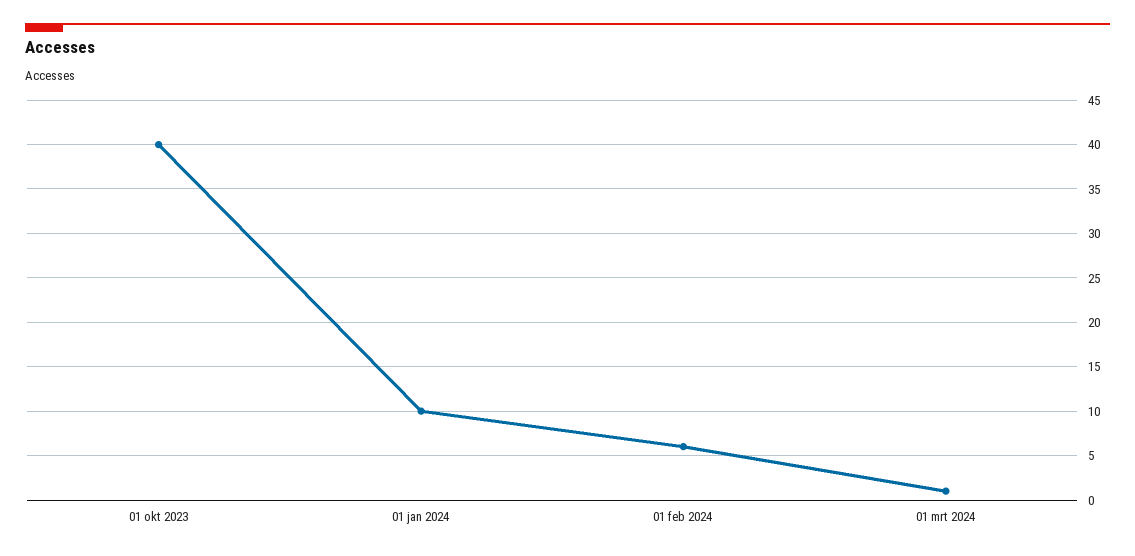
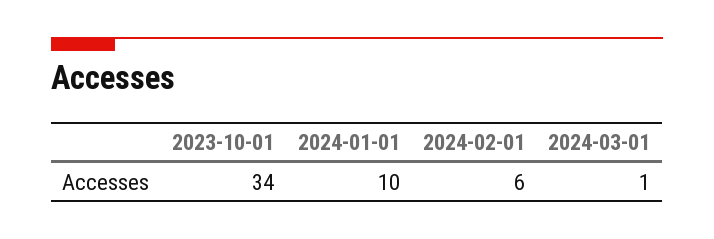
01 okt 2023: 40 -> 34

